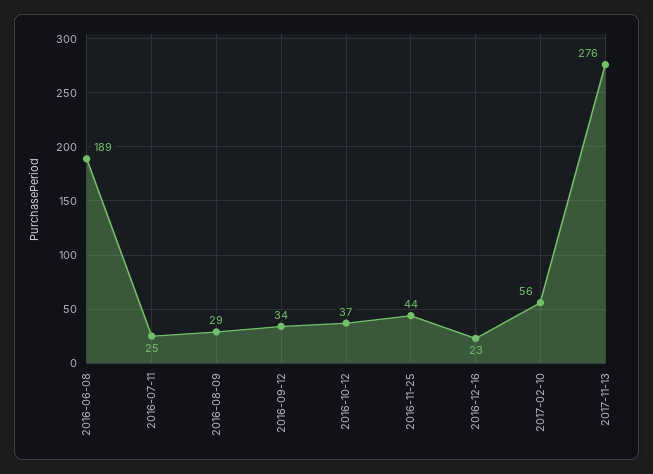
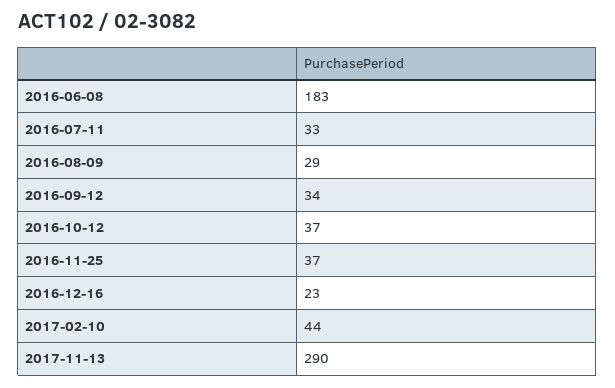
2016-06-08: 189 -> 183
2016-07-11: 25 -> 33
2016-11-25: 44 -> 37
2017-02-10: 56 -> 44
2017-11-13: 276 -> 290

